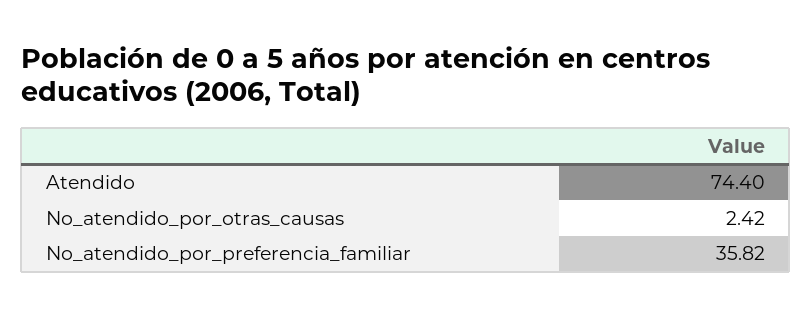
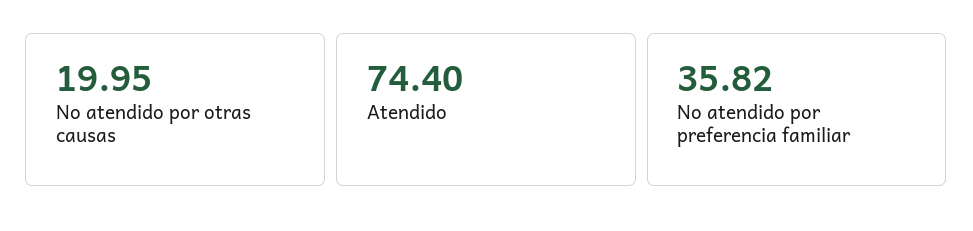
No_atendido_por_otras_causas: 2.42 -> 19.95

